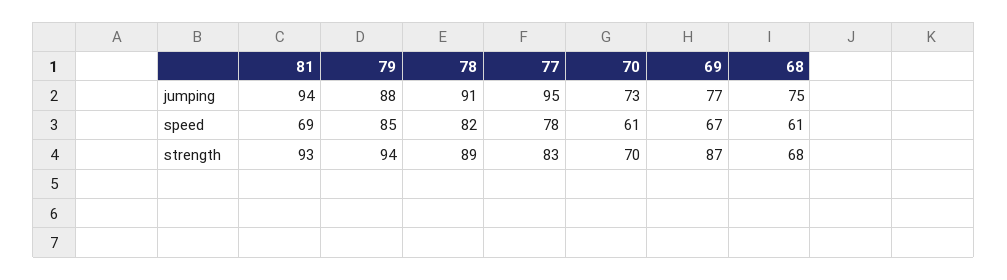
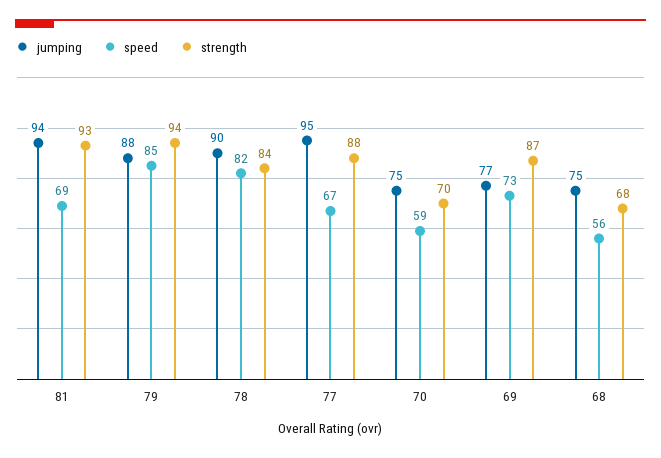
jumping, 78: 91 -> 90
jumping, 70: 73 -> 75
speed, 77: 78 -> 67
speed, 70: 61 -> 59
speed, 69: 67 -> 73
speed, 68: 61 -> 56
strength, 78: 89 -> 84
strength, 77: 83 -> 88

